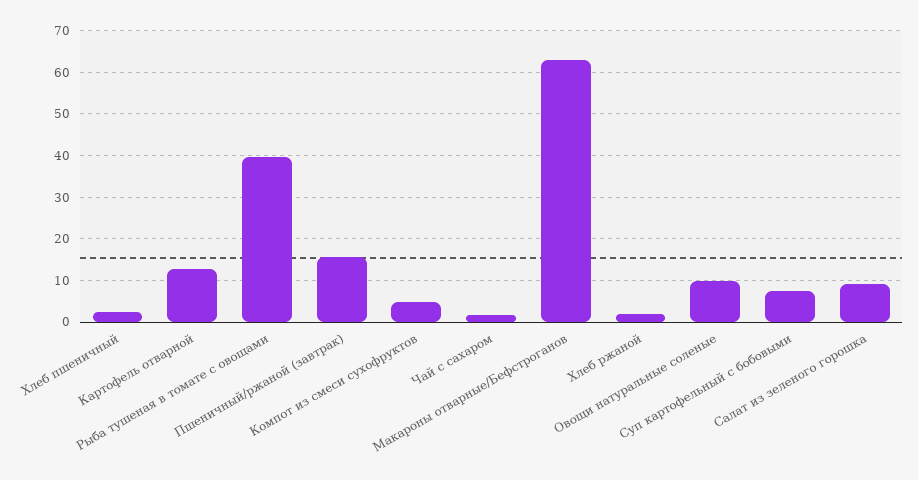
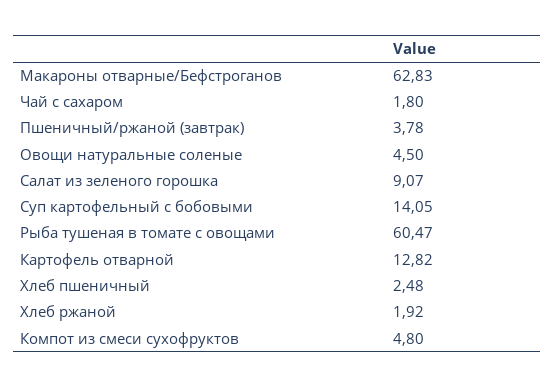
Рыба тушеная в томате с овощами: 40 -> 60.47
Пшеничный/ржаной (завтрак): 16 -> 3.78
Овощи натуральные соленые: 10 -> 4.5
Суп картофельный с бобовыми: 8 -> 14.05

